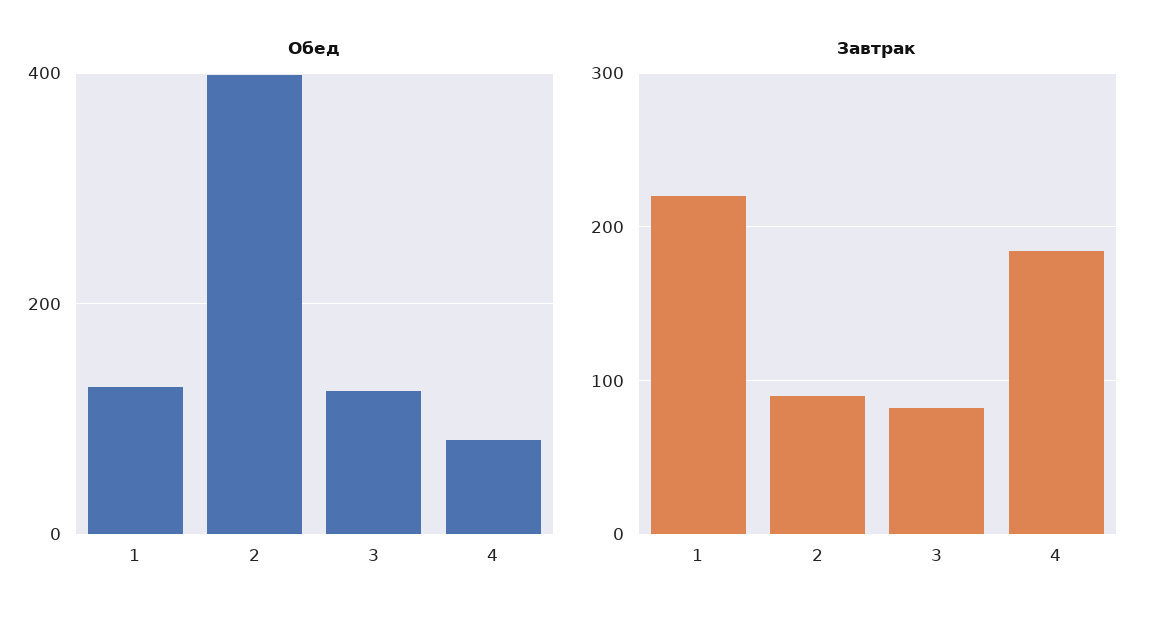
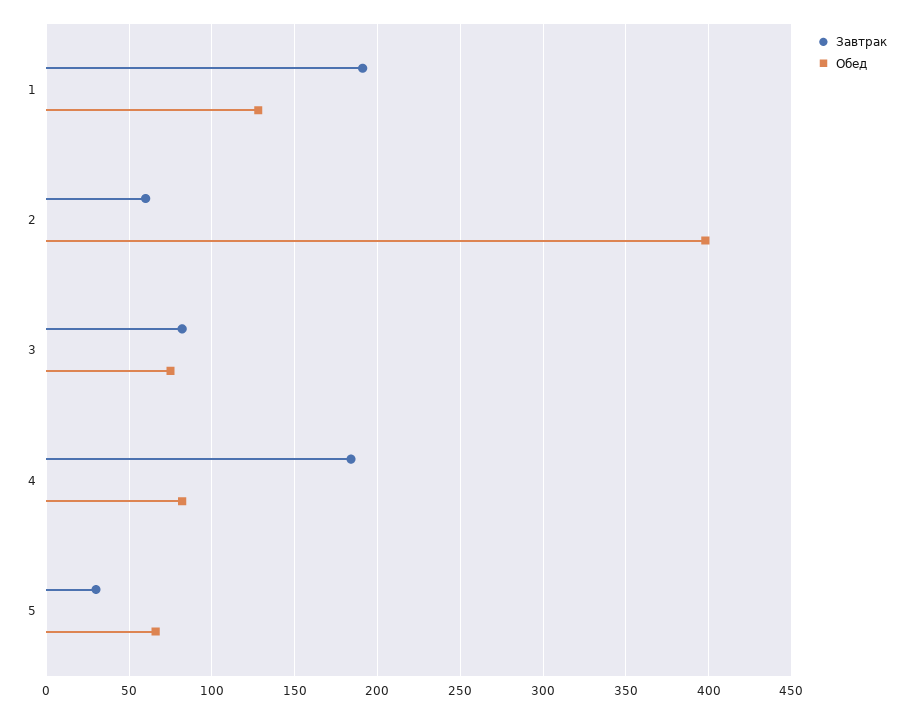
Обед, 3: 120 -> 75
Завтрак, 1: 220 -> 190
Завтрак, 2: 90 -> 60
Завтрак, 5: none -> 30
Обед, 5: none -> 65

